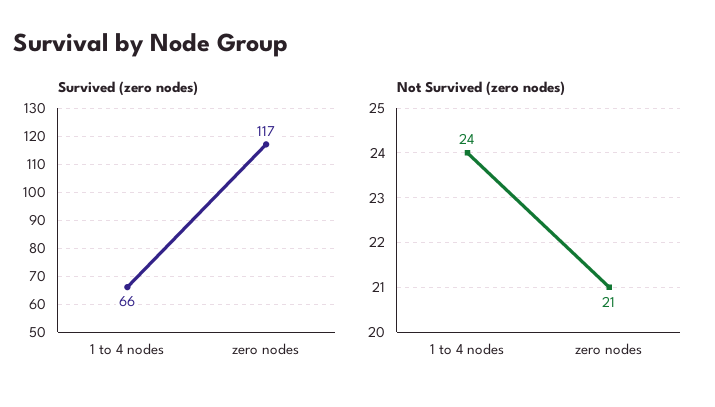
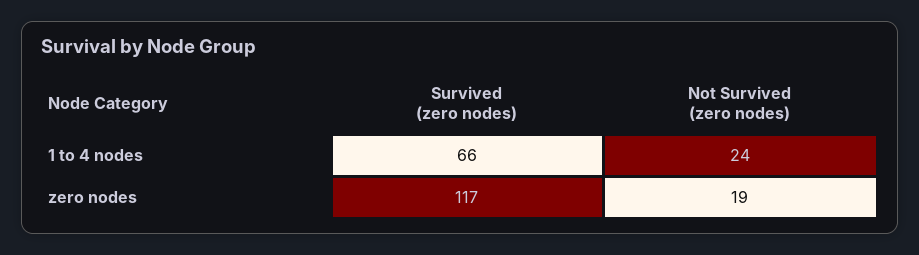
Not Survived (zero nodes), zero nodes: 21 -> 19

